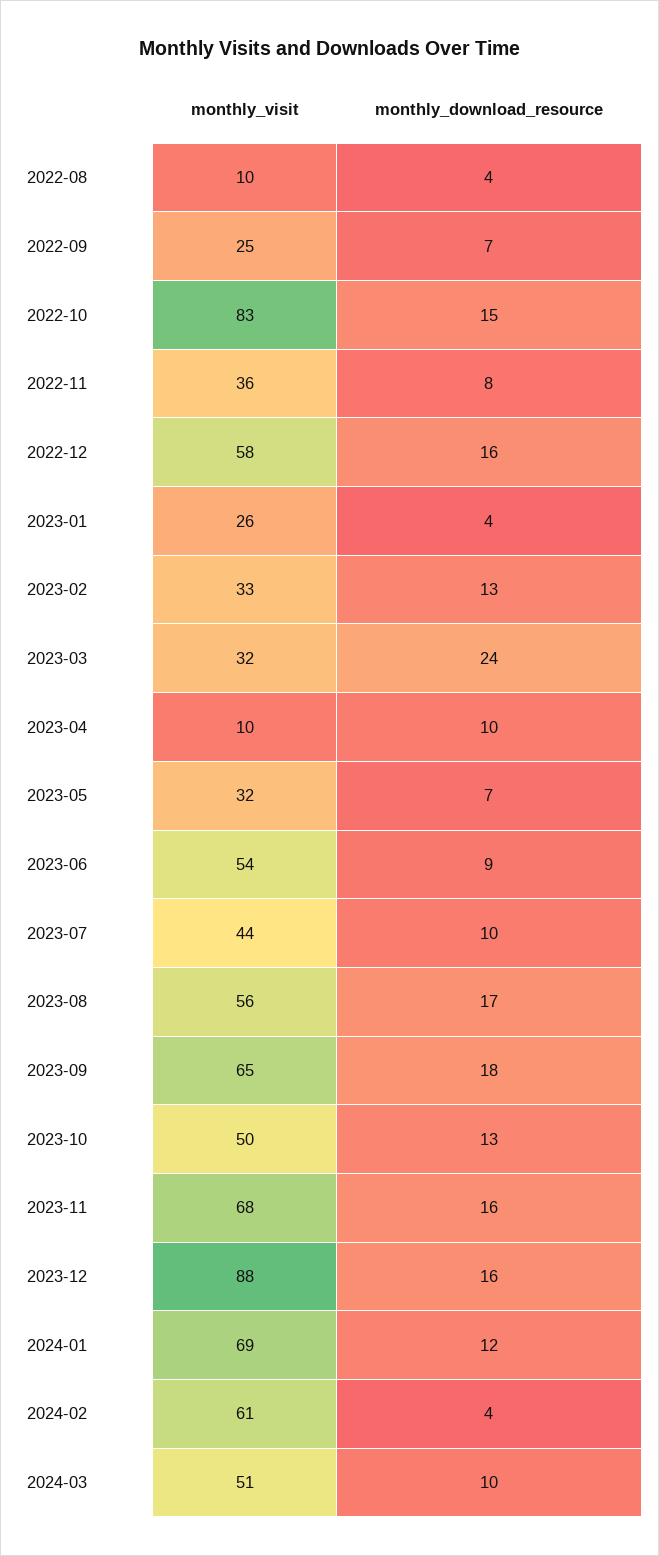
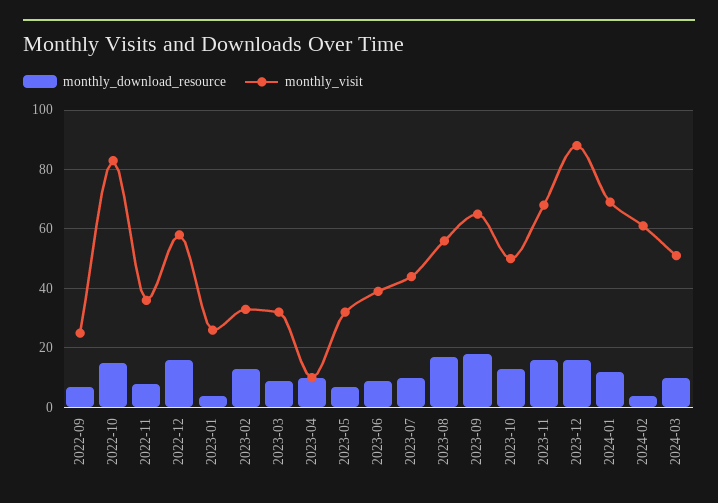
monthly_visit, 2022-08: 10 -> none
monthly_download_resource, 2022-08: 4 -> none
monthly_download_resource, 2023-03: 24 -> 10
monthly_visit, 2023-06: 54 -> 40

